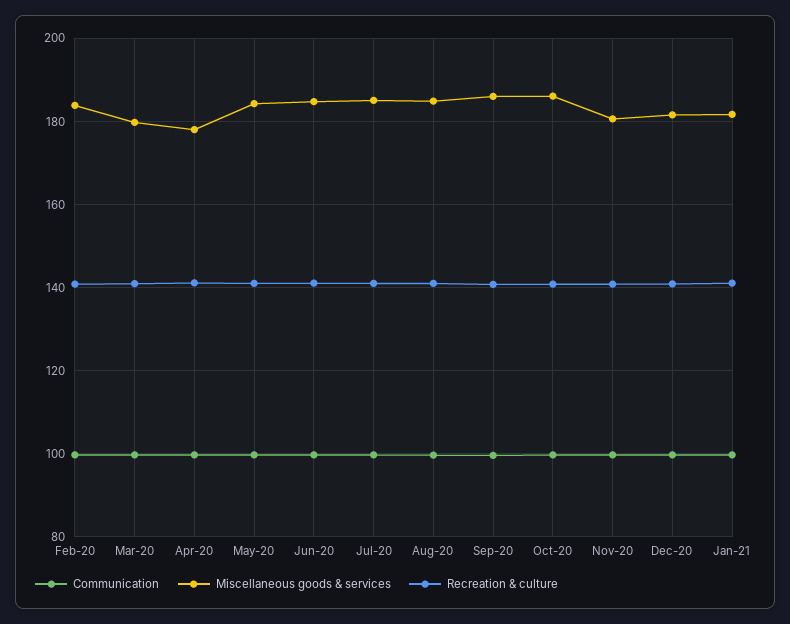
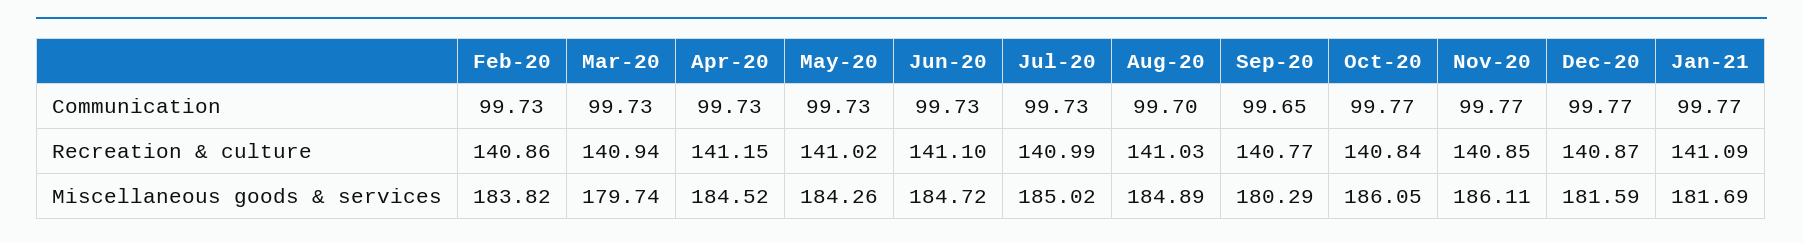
Miscellaneous goods & services, Apr-20: 178 -> 184.52
Miscellaneous goods & services, Sep-20: 186 -> 180.29
Miscellaneous goods & services, Nov-20: 180 -> 186.11

